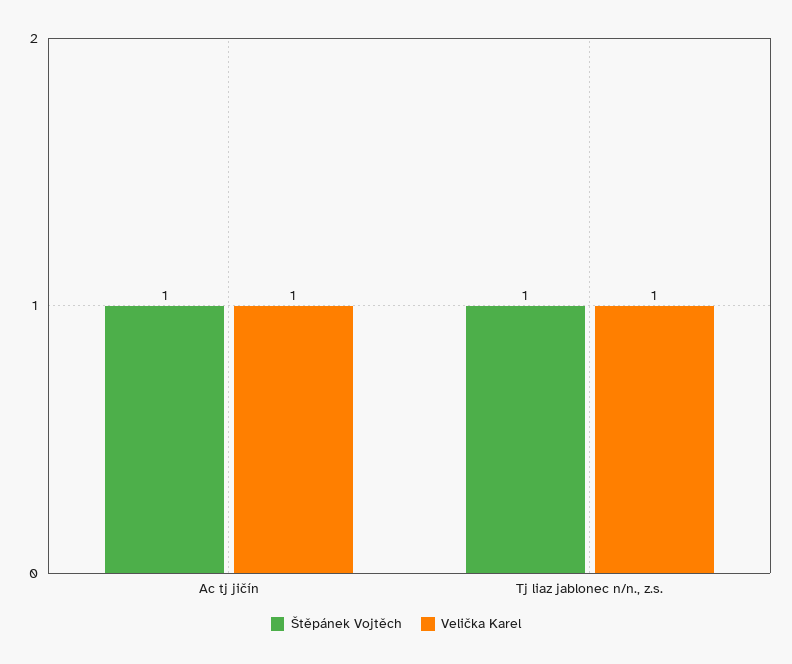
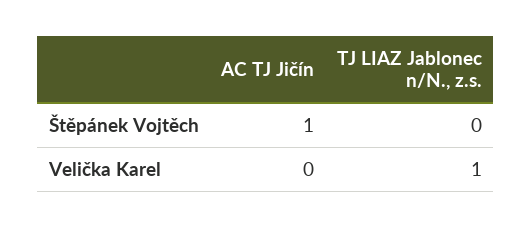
Velička Karel, Ac tj jičín: 1 -> 0
Štěpánek Vojtěch, Tj liaz jablonec n/n., z.s.: 1 -> 0

